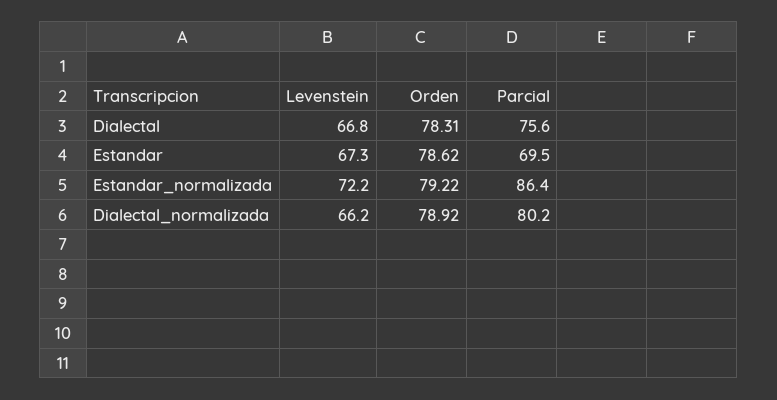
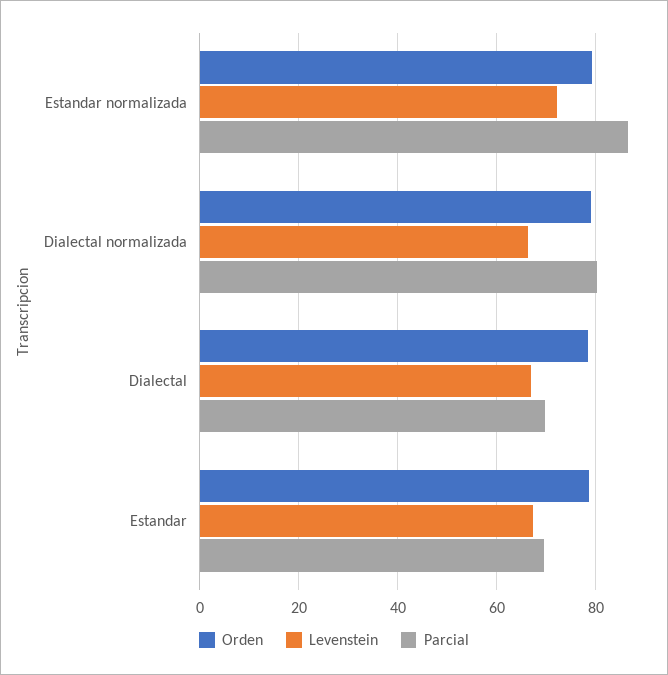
Parcial, Dialectal: 75.6 -> 70

